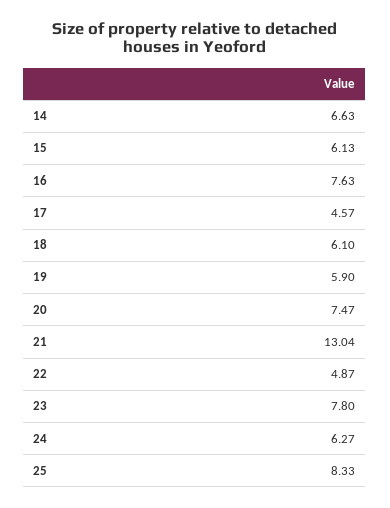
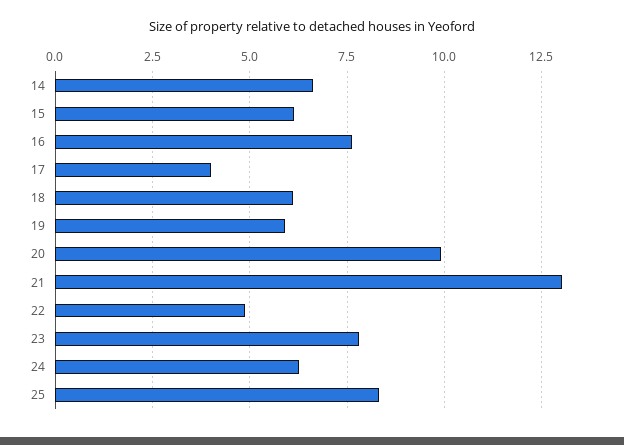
17: 4.57 -> 4
20: 7.47 -> 10

